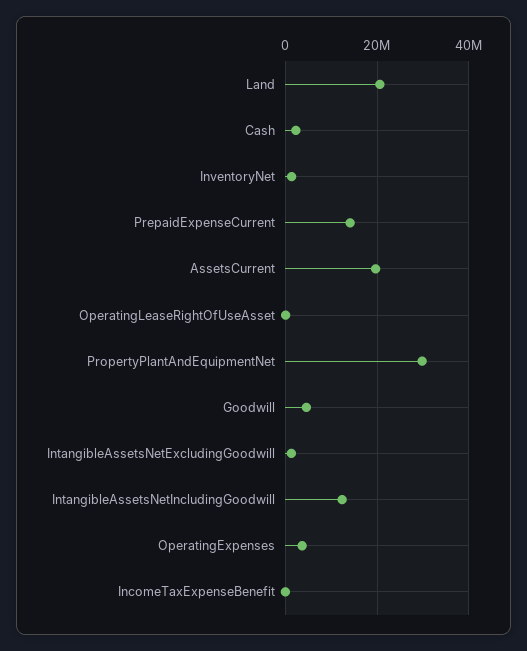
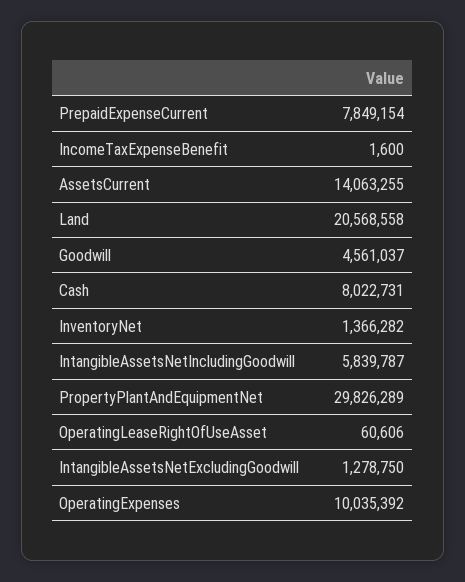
Cash: 2000000 -> 8022731
PrepaidExpenseCurrent: 14000000 -> 7849154
AssetsCurrent: 20000000 -> 14063255
IntangibleAssetsNetIncludingGoodwill: 12000000 -> 5839787
OperatingExpenses: 4000000 -> 10035392

